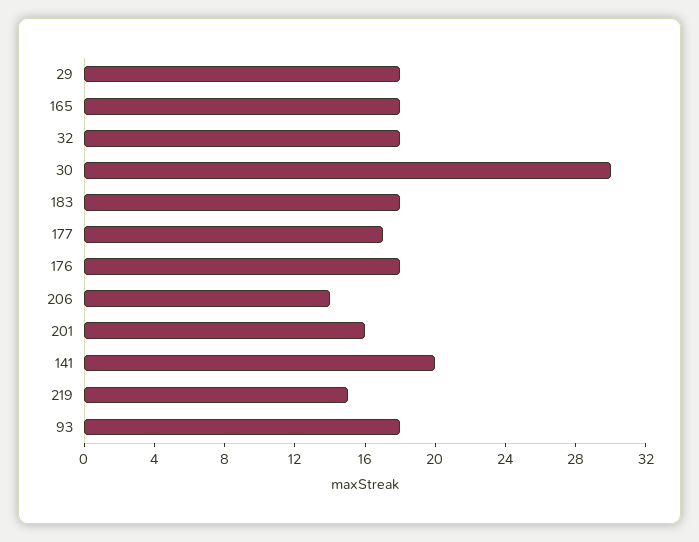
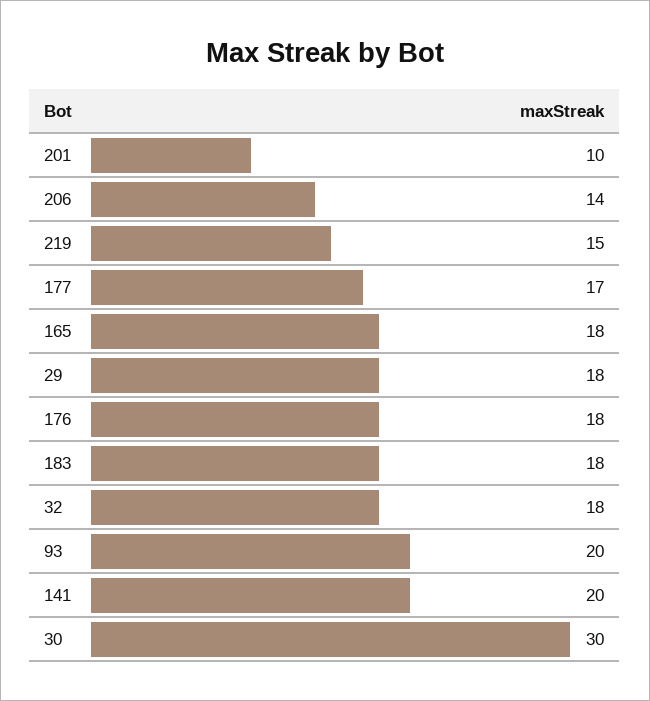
201: 16 -> 10
93: 18 -> 20

